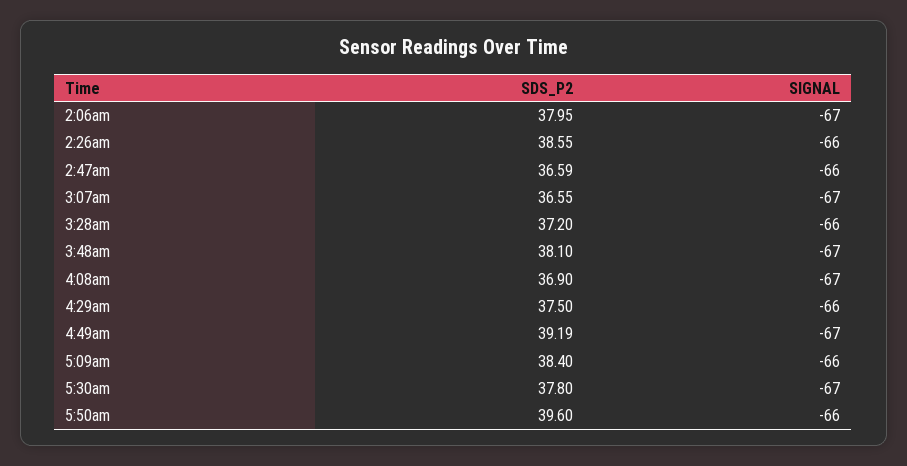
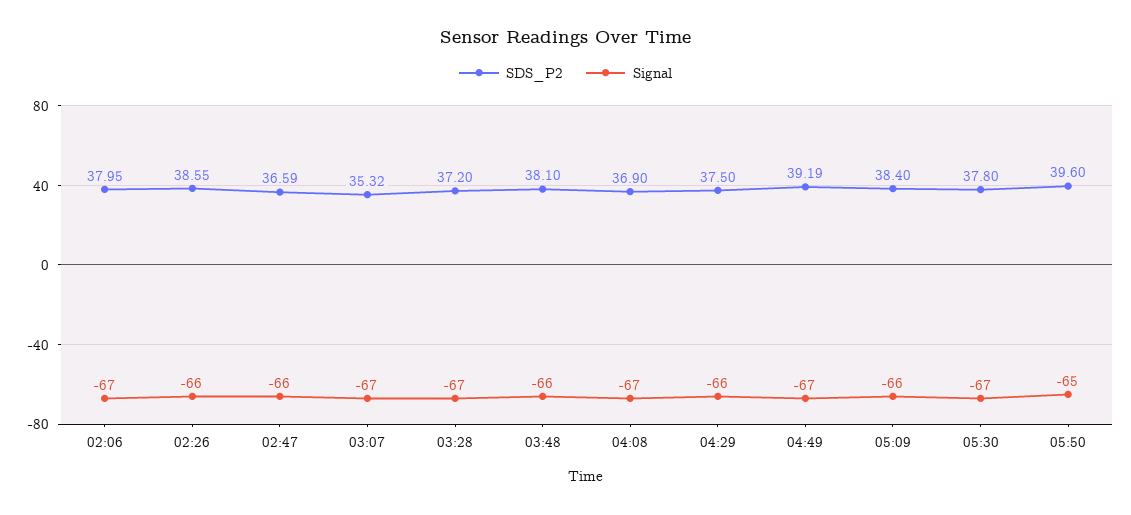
SDS_P2, 3:07am: 36.55 -> 35.32
SIGNAL, 3:28am: -66 -> -67
SIGNAL, 3:48am: -67 -> -66
SIGNAL, 5:50am: -66 -> -65

